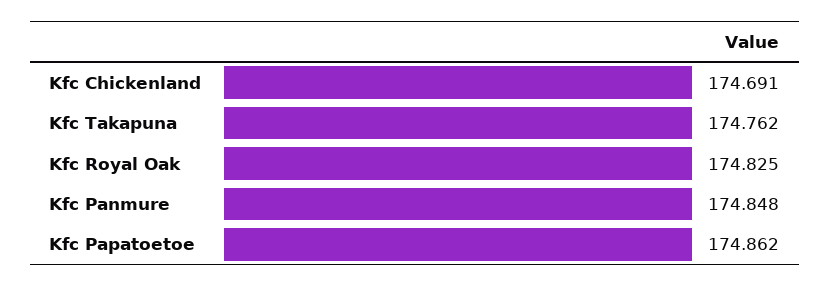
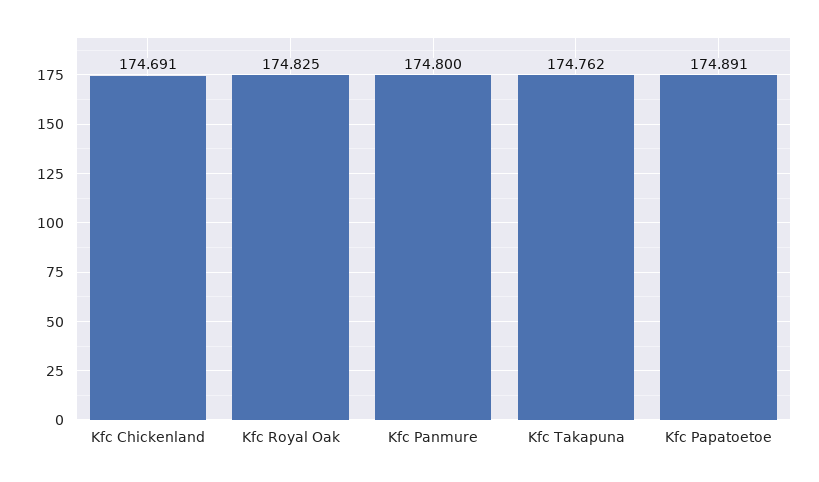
Kfc Panmure: 174.848 -> 174.8
Kfc Papatoetoe: 174.862 -> 174.891

